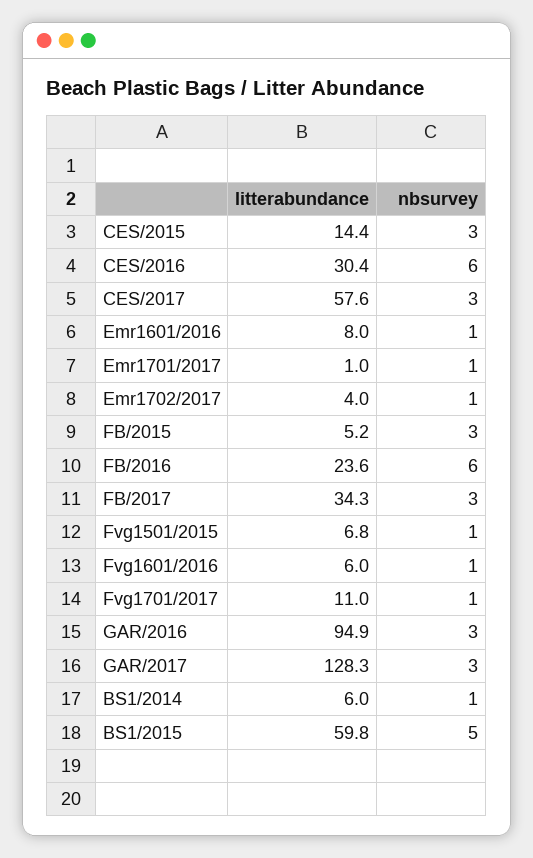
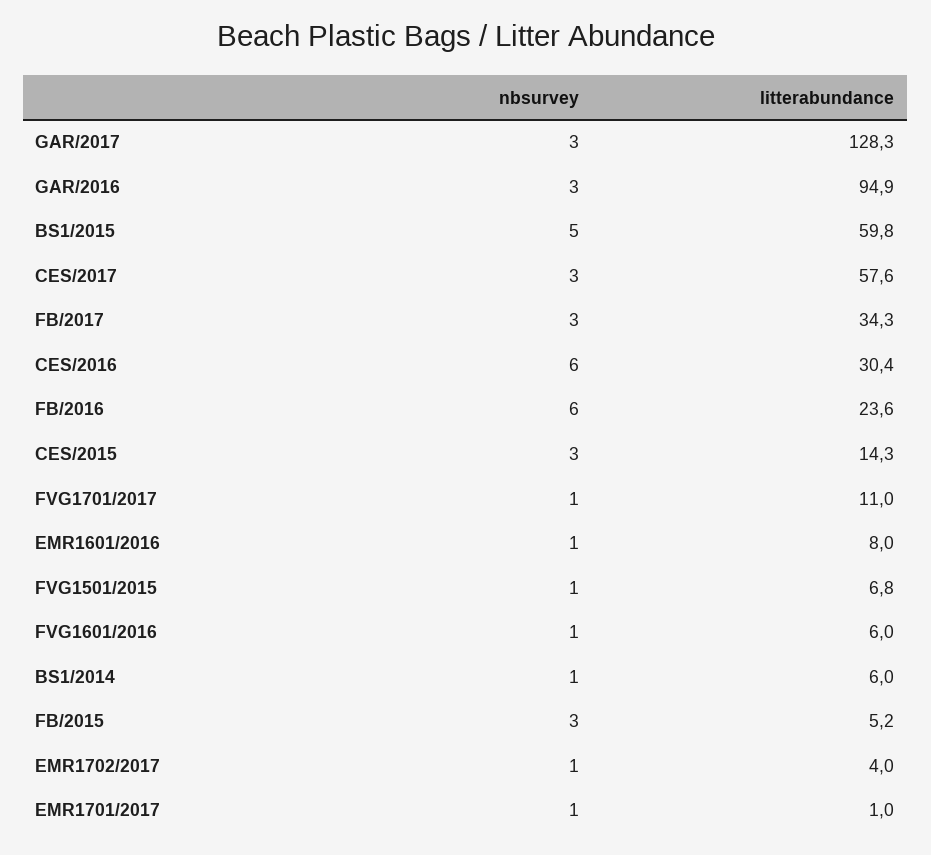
litterabundance, CES/2015: 14.4 -> 14.3

